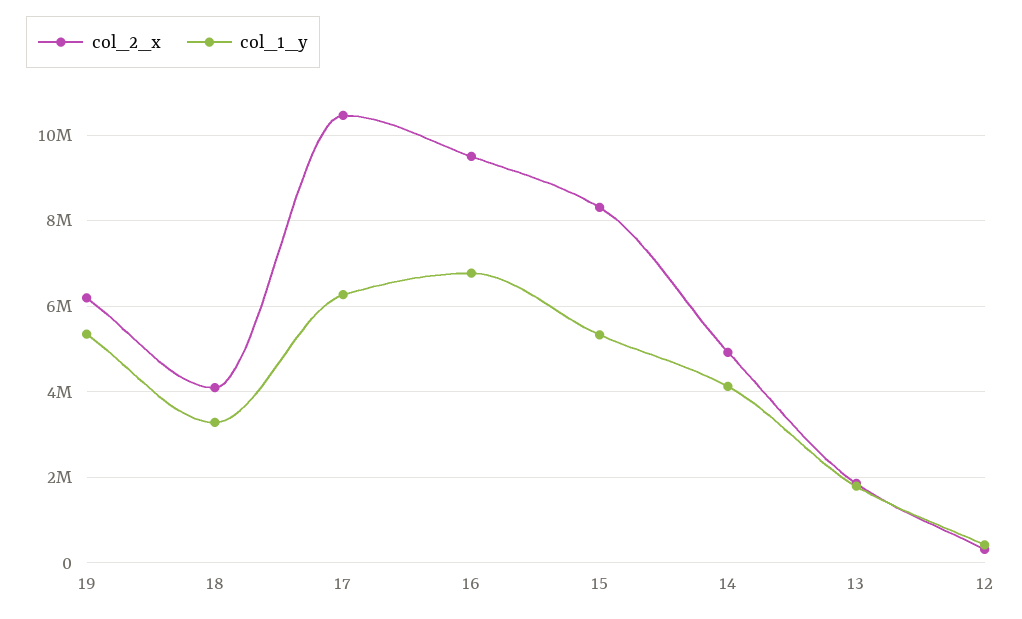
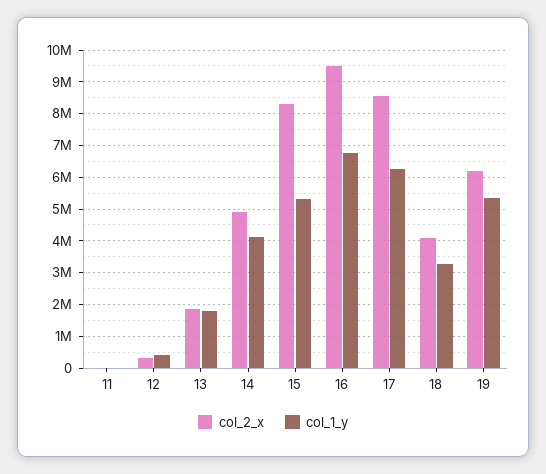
col_2_x, 17: 10400000 -> 8600000
col_2_x, 11: none -> 0
col_1_y, 11: none -> 0

